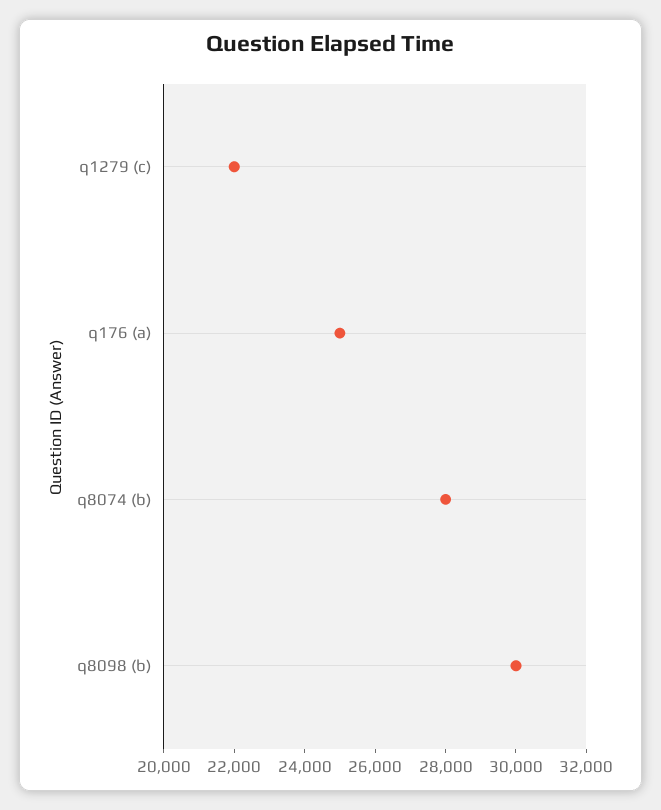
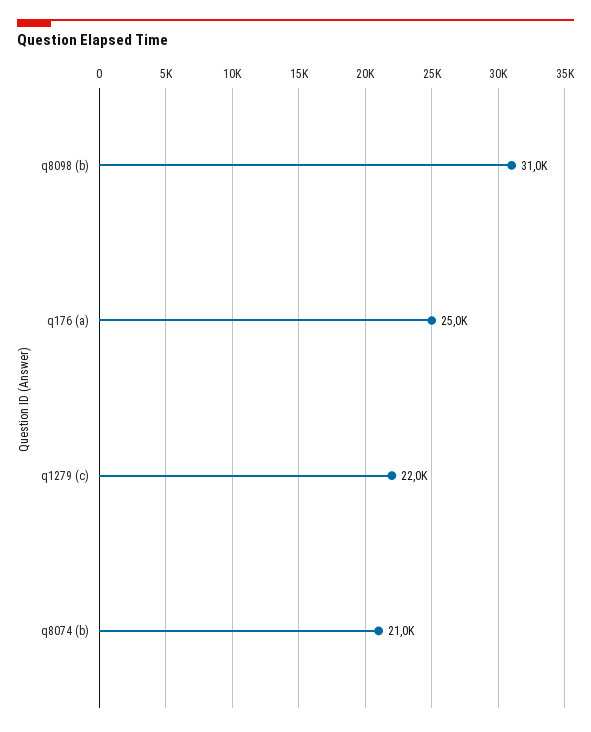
q8074 (b): 28000 -> 21000
q8098 (b): 30000 -> 31000

